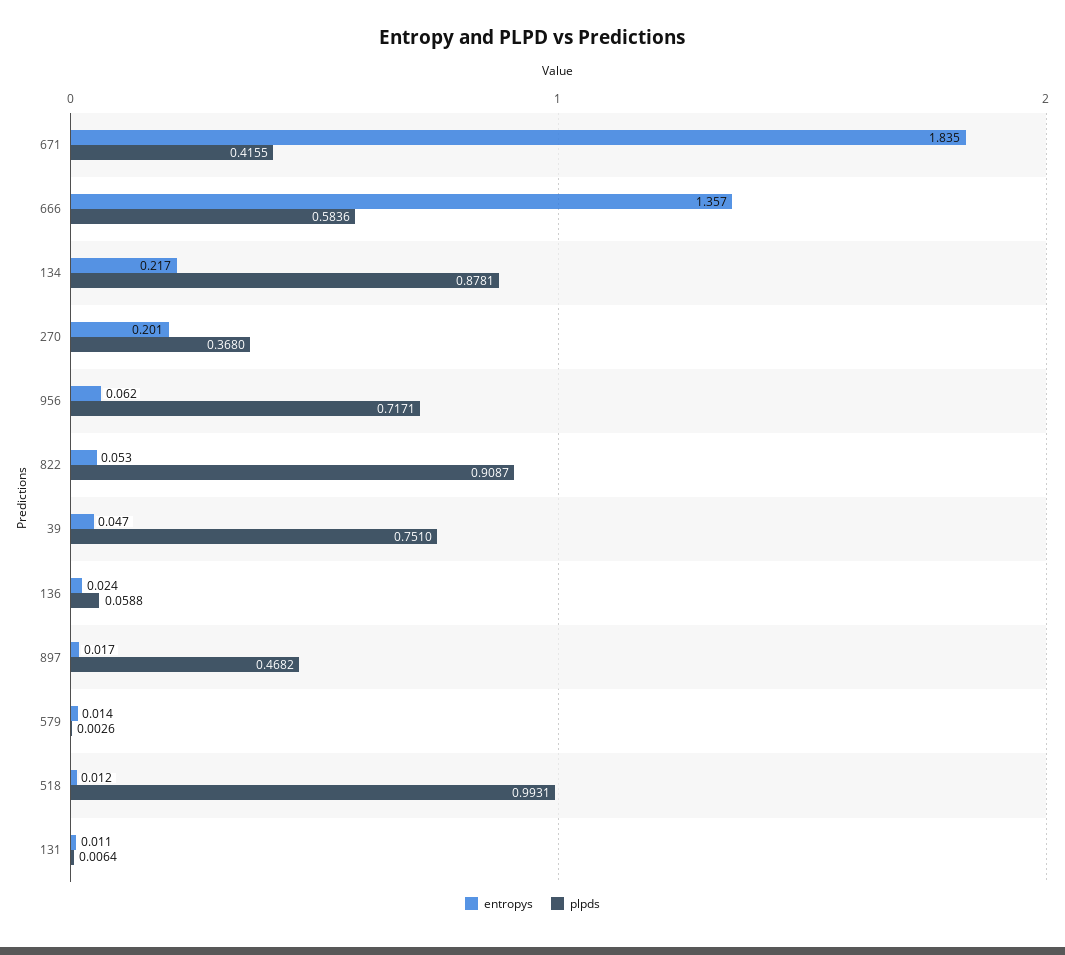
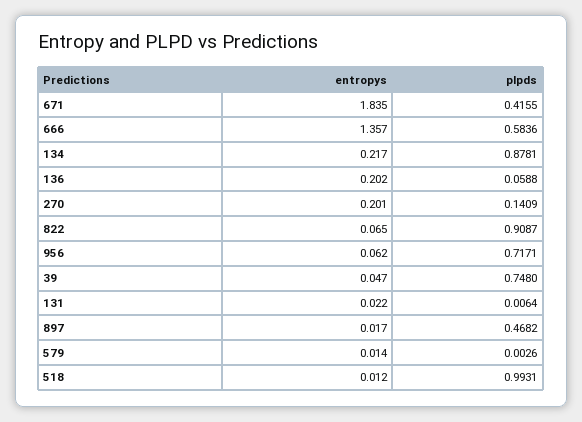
plpds, 270: 0.368 -> 0.1409
entropys, 822: 0.053 -> 0.065
plpds, 39: 0.751 -> 0.748
entropys, 136: 0.024 -> 0.202
entropys, 131: 0.011 -> 0.022

